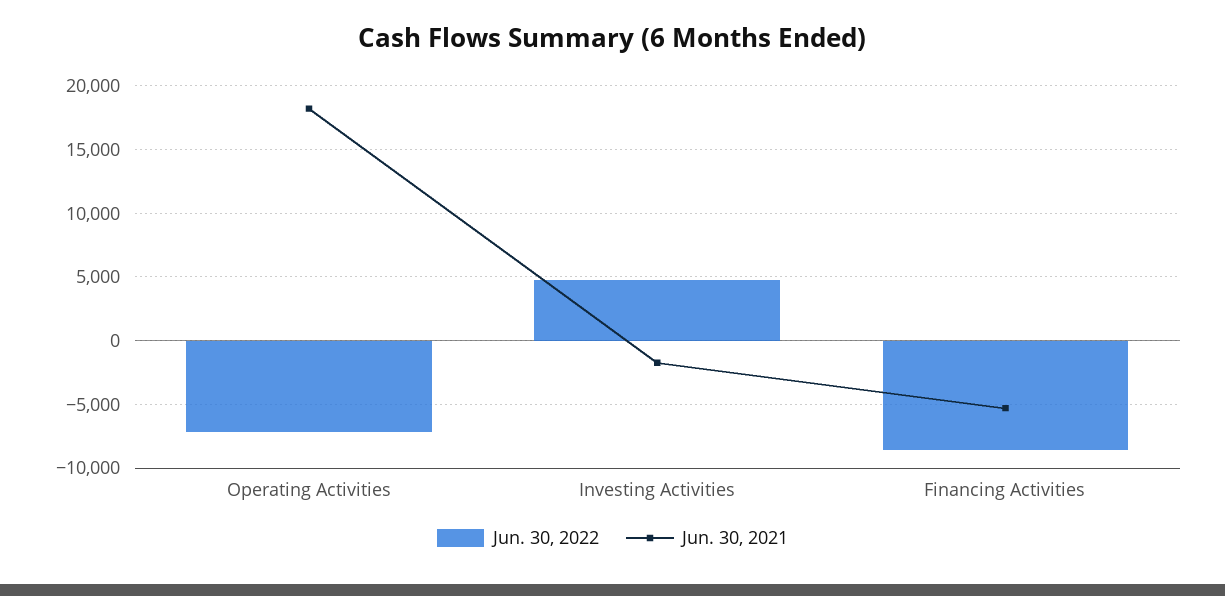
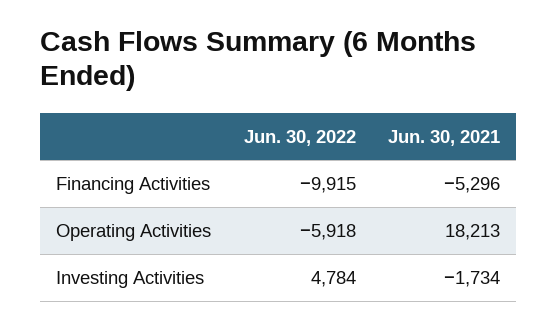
Jun. 30, 2022, Operating Activities: -7000 -> -5918
Jun. 30, 2022, Financing Activities: -8500 -> -9915

